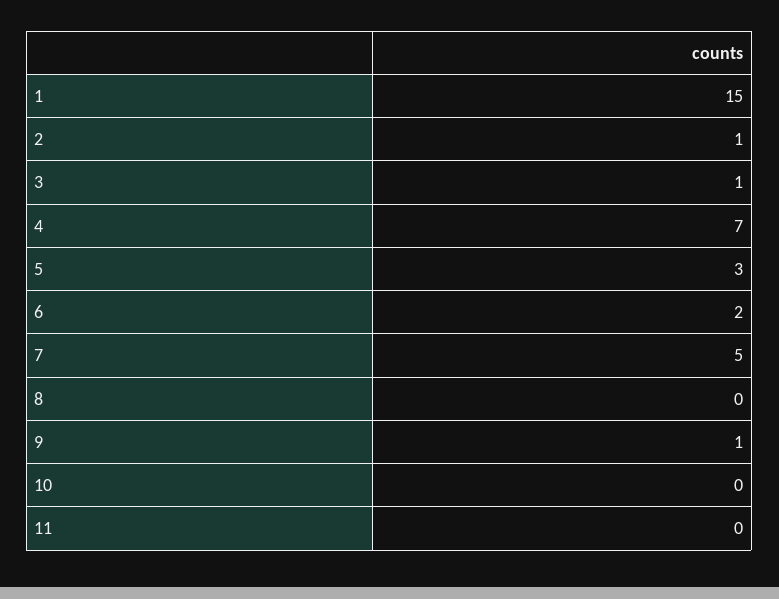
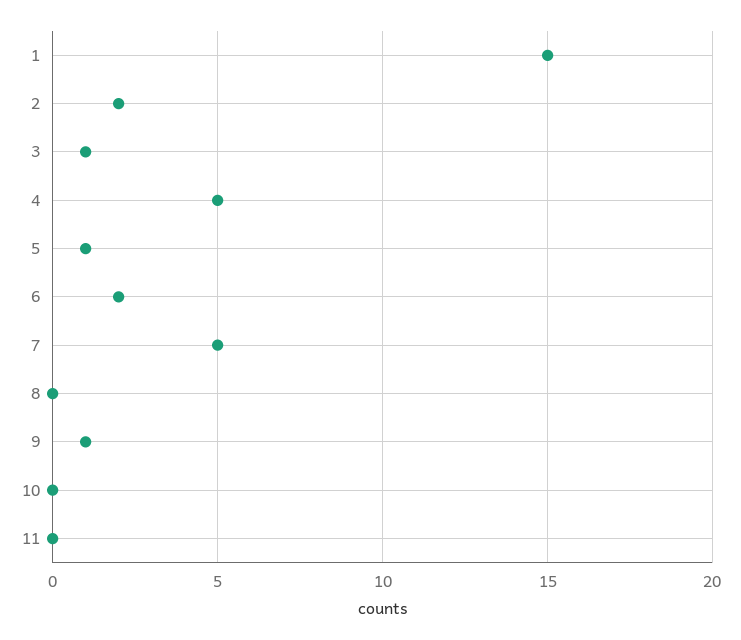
2: 1 -> 2
4: 7 -> 5
5: 3 -> 1

